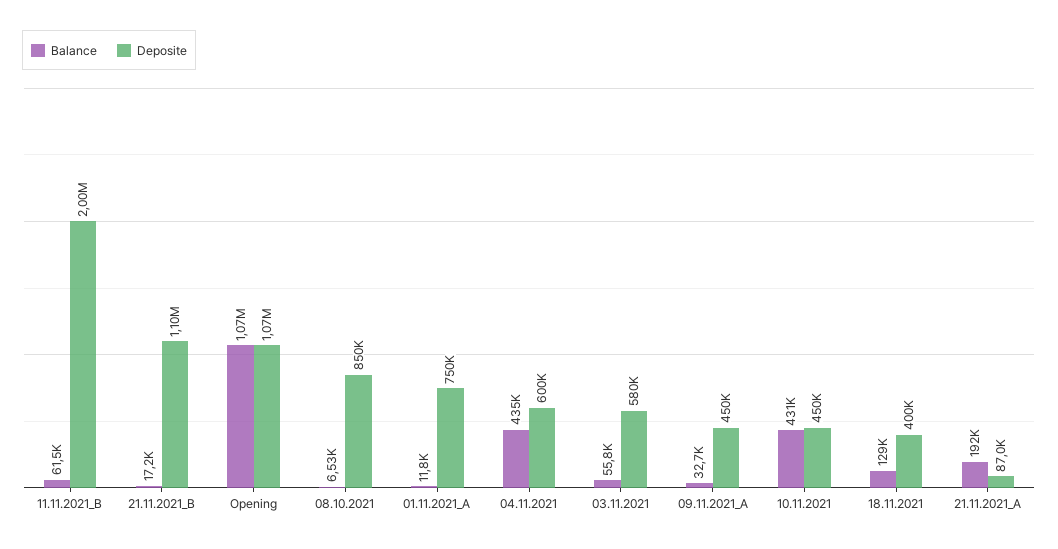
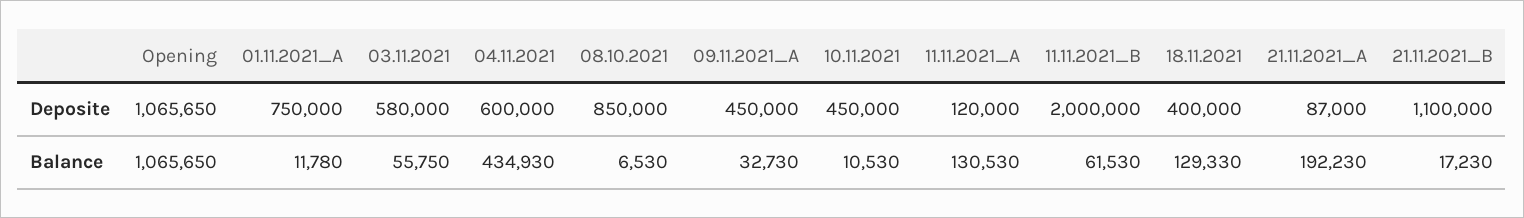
Balance, 10.11.2021: 431000 -> 10530
Deposite, 11.11.2021_A: none -> 120000
Balance, 11.11.2021_A: none -> 130530

